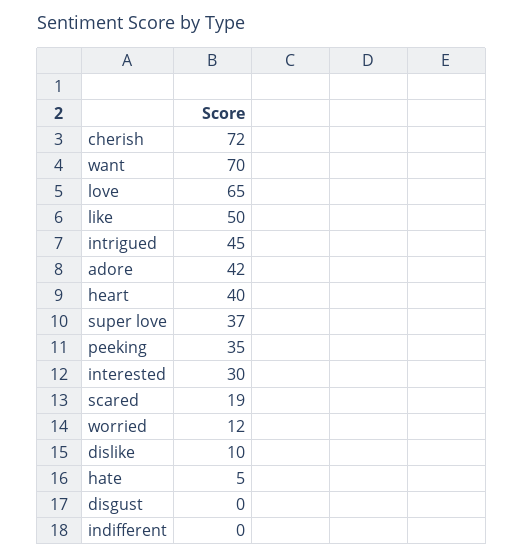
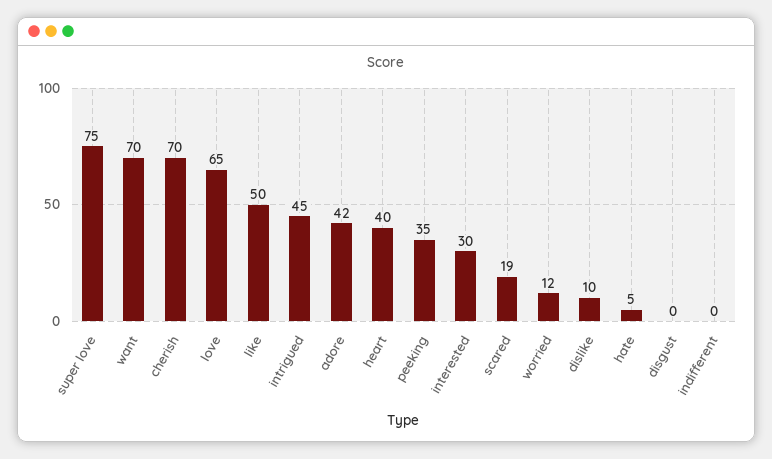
cherish: 72 -> 70
super love: 37 -> 75

